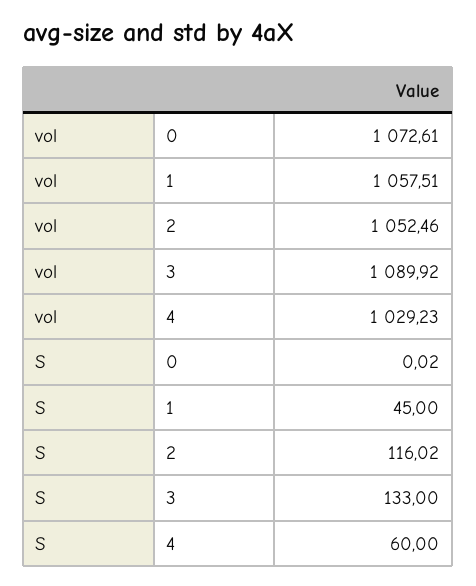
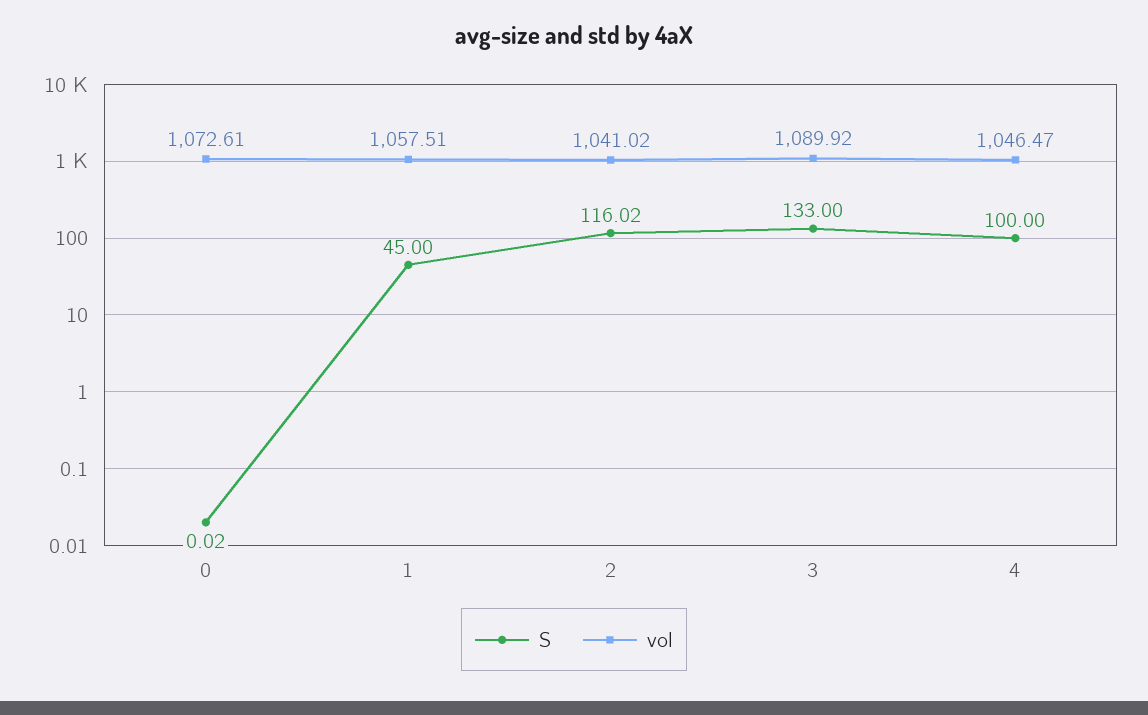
vol, 2: 1052.46 -> 1041.02
vol, 4: 1029.23 -> 1046.47
S, 4: 60 -> 100

